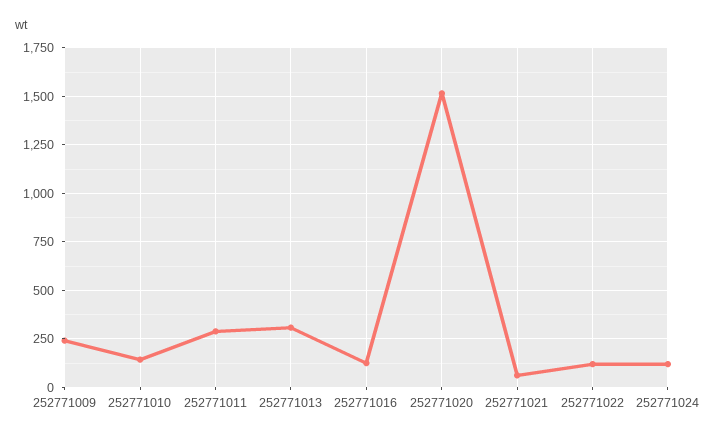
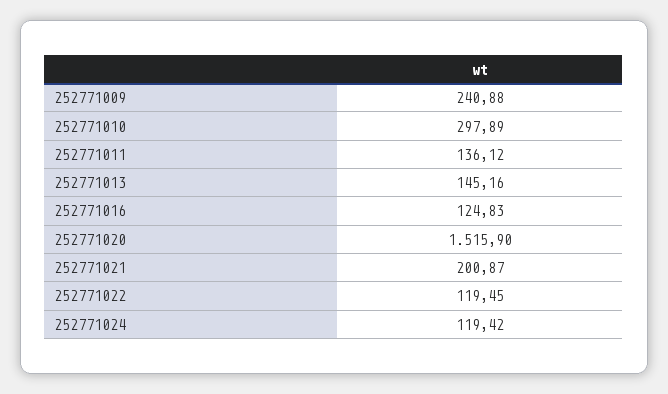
252771010: 150 -> 297.89
252771011: 300 -> 136.12
252771013: 300 -> 145.16
252771021: 50 -> 200.87

